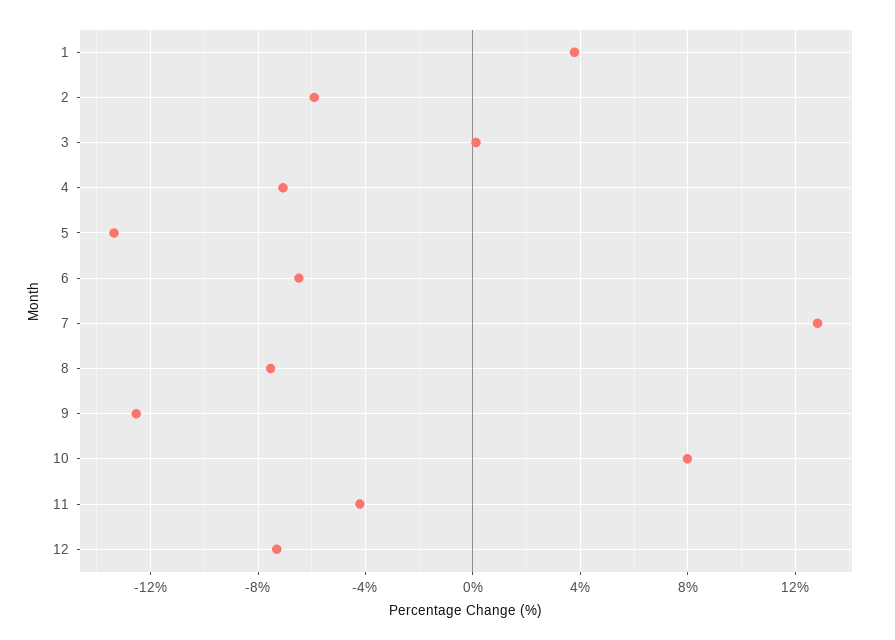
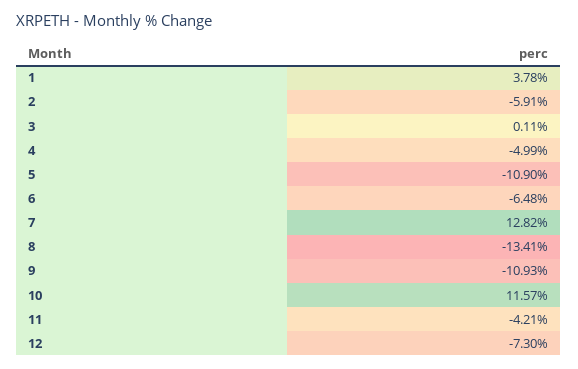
4: -7 -> -4.99
5: -13.5 -> -10.9
8: -7.5 -> -13.41
9: -12.5 -> -10.93
10: 8 -> 11.57

